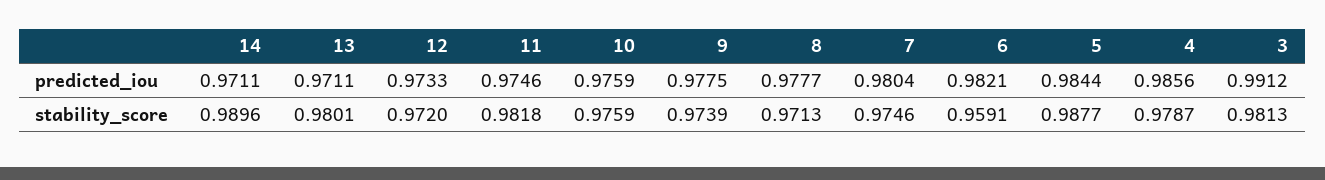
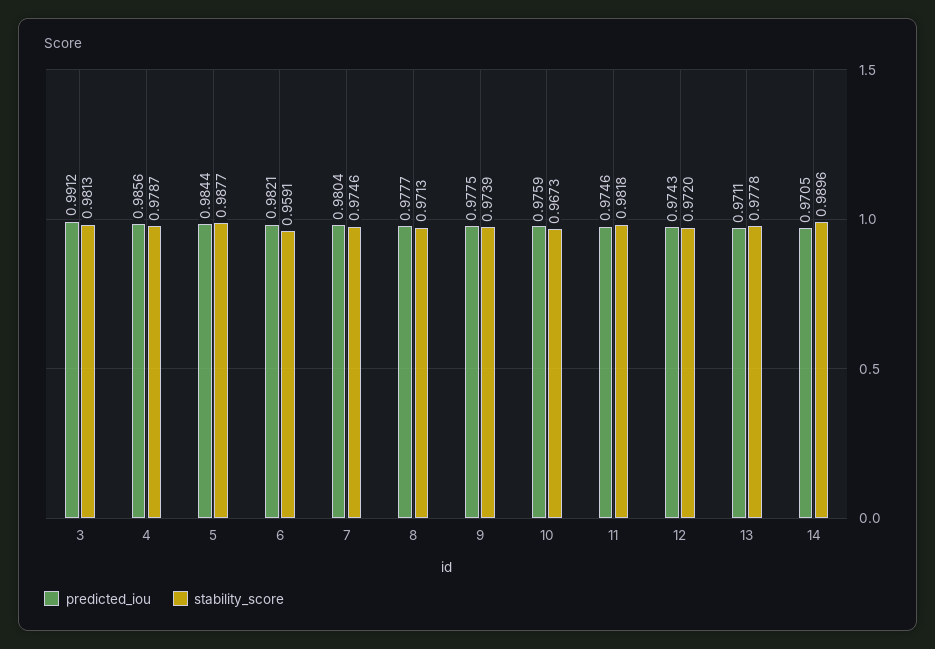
predicted_iou, 14: 0.9711 -> 0.9705
predicted_iou, 12: 0.9733 -> 0.9743
stability_score, 13: 0.9801 -> 0.9778
stability_score, 10: 0.9759 -> 0.9673

